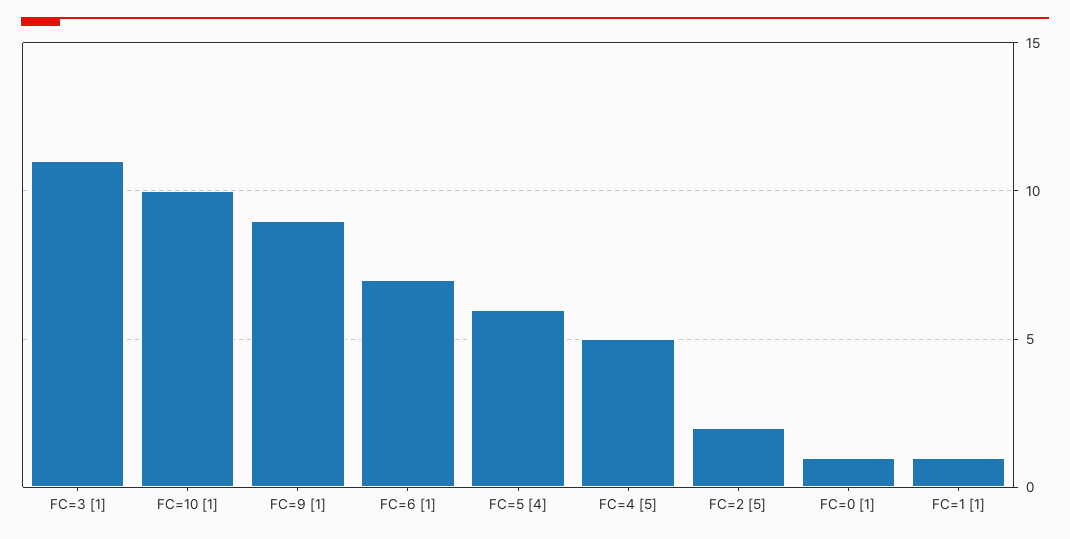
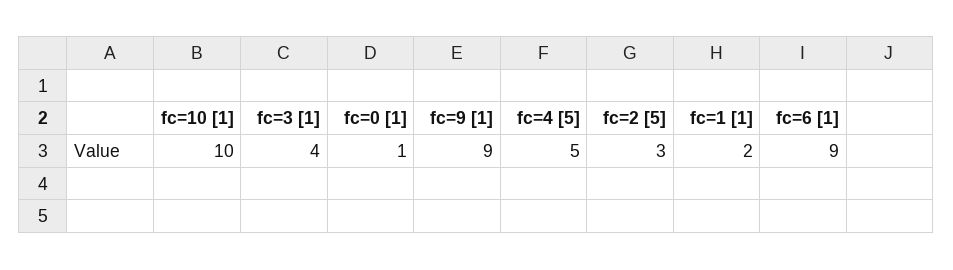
FC=3 [1]: 11 -> 4
FC=6 [1]: 7 -> 9
FC=5 [4]: 6 -> none
FC=2 [5]: 2 -> 3
FC=1 [1]: 1 -> 2

